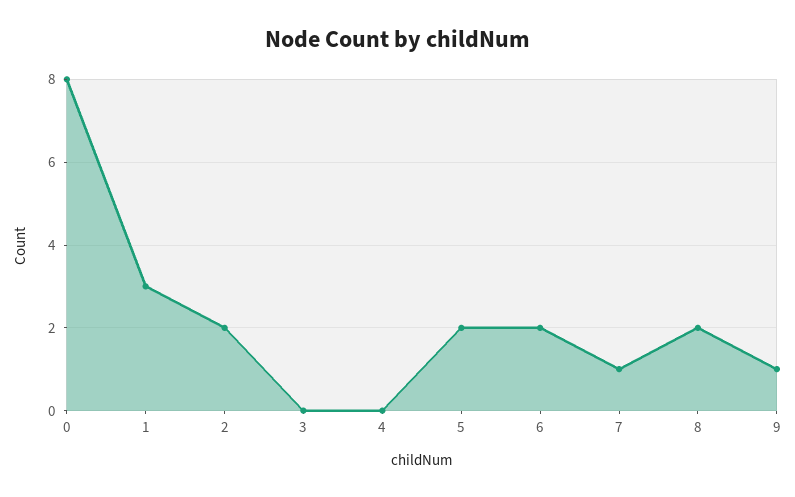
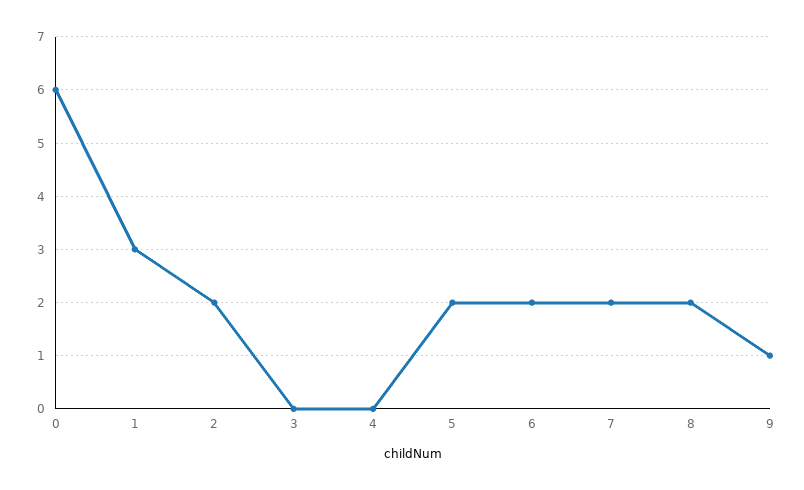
0: 8 -> 6
7: 1 -> 2

